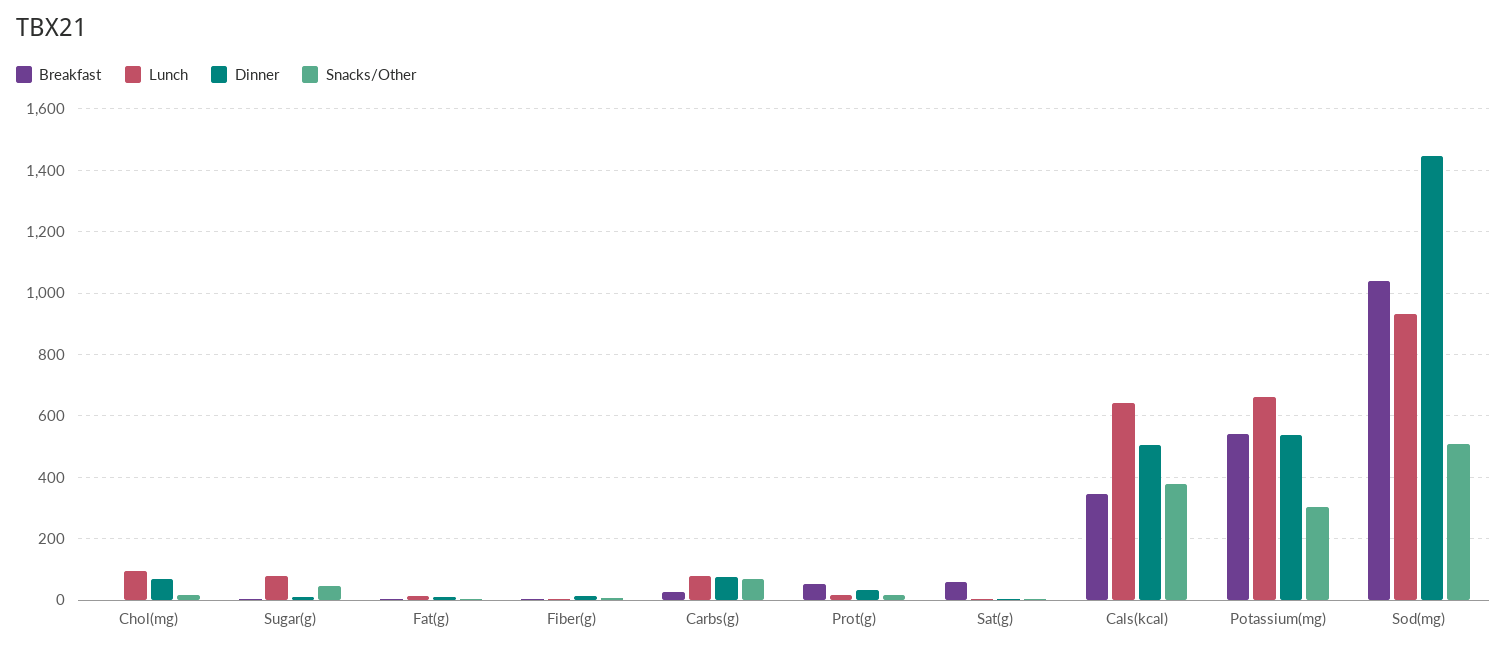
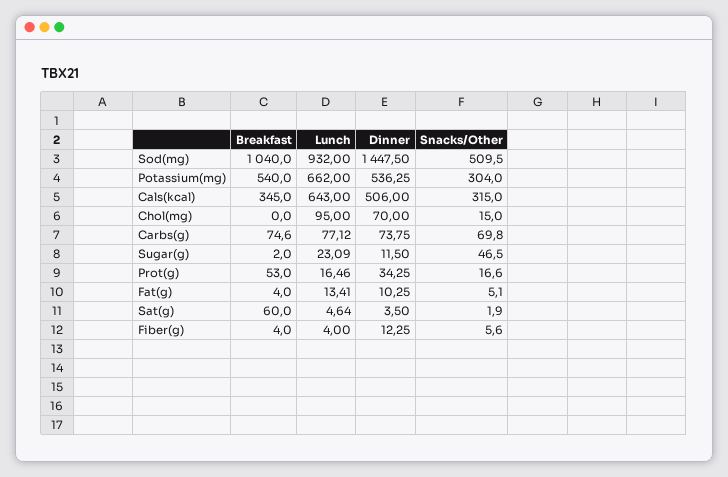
Lunch, Sugar(g): 80 -> 23.09
Breakfast, Carbs(g): 20 -> 74.6
Snacks/Other, Cals(kcal): 380 -> 315

